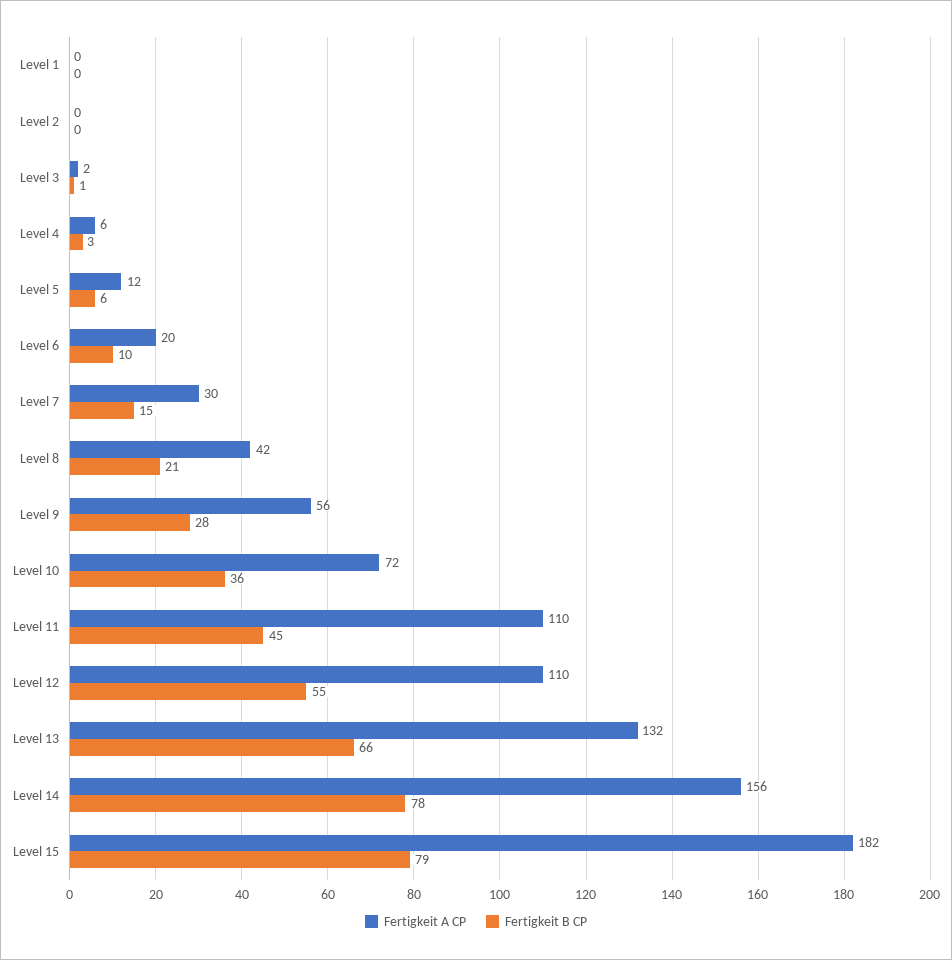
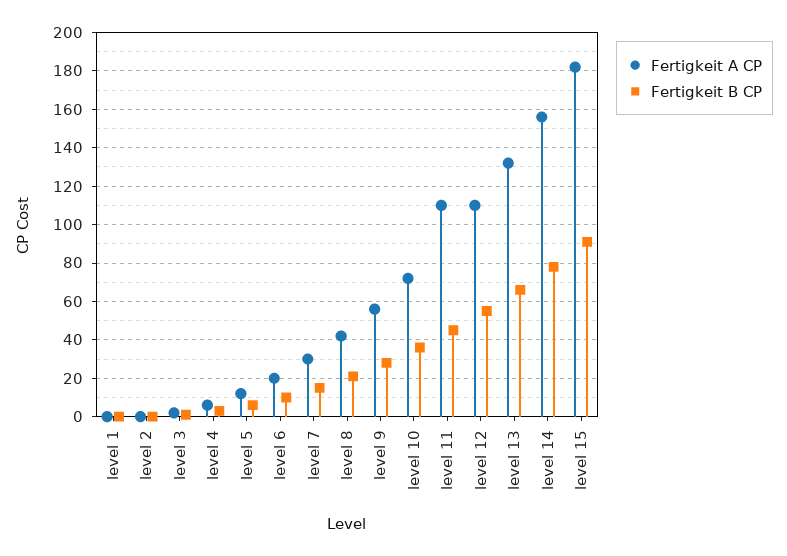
Fertigkeit B CP, Level 15: 79 -> 90

